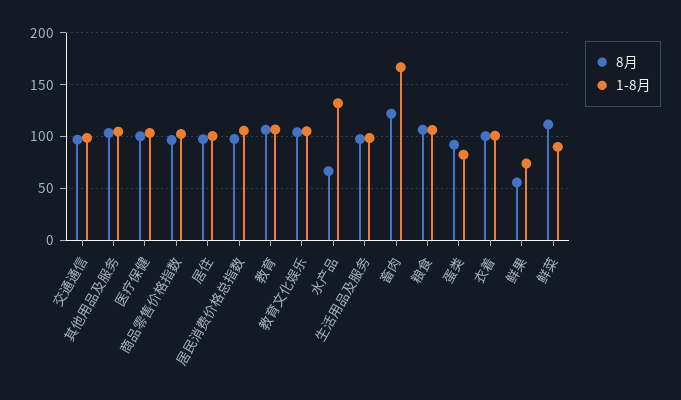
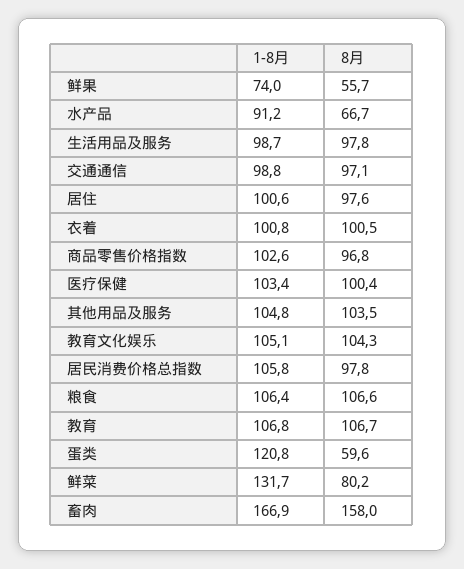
1-8月, 水产品: 130 -> 91.2
8月, 畜肉: 120 -> 158
8月, 蛋类: 90 -> 59.6
1-8月, 蛋类: 80 -> 120.8
8月, 鲜菜: 110 -> 80.2
1-8月, 鲜菜: 90 -> 131.7

